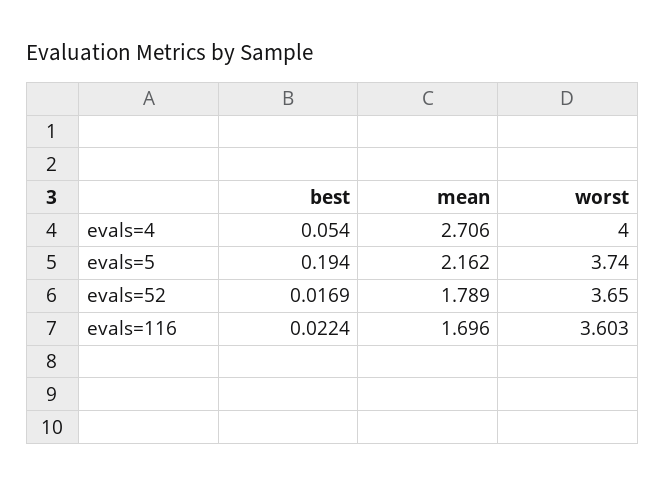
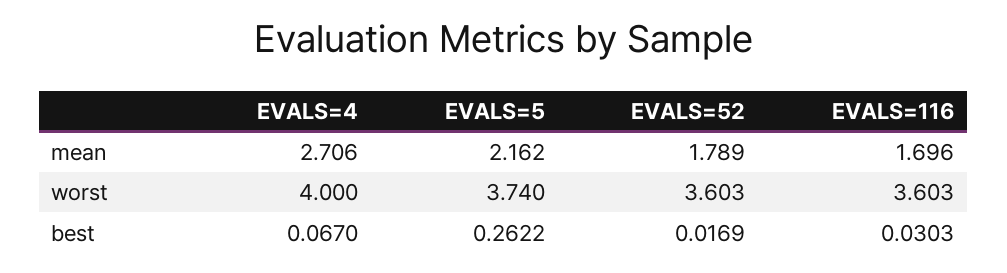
best, evals=4: 0.054 -> 0.067
best, evals=5: 0.194 -> 0.2622
worst, evals=52: 3.65 -> 3.603
best, evals=116: 0.0224 -> 0.0303

